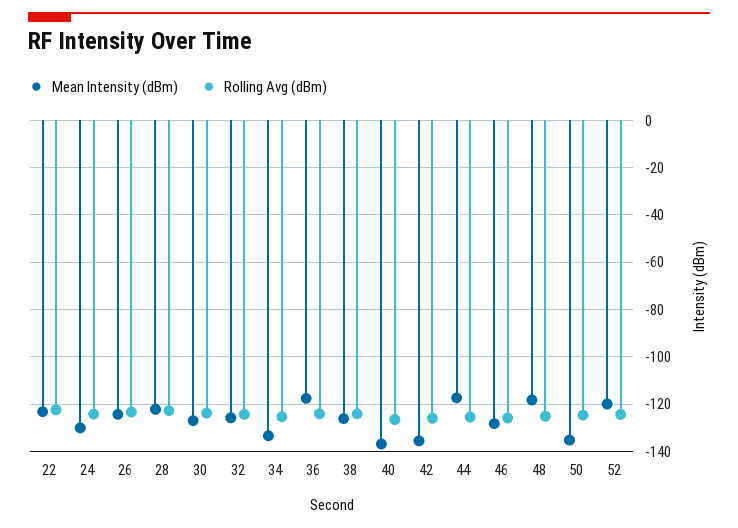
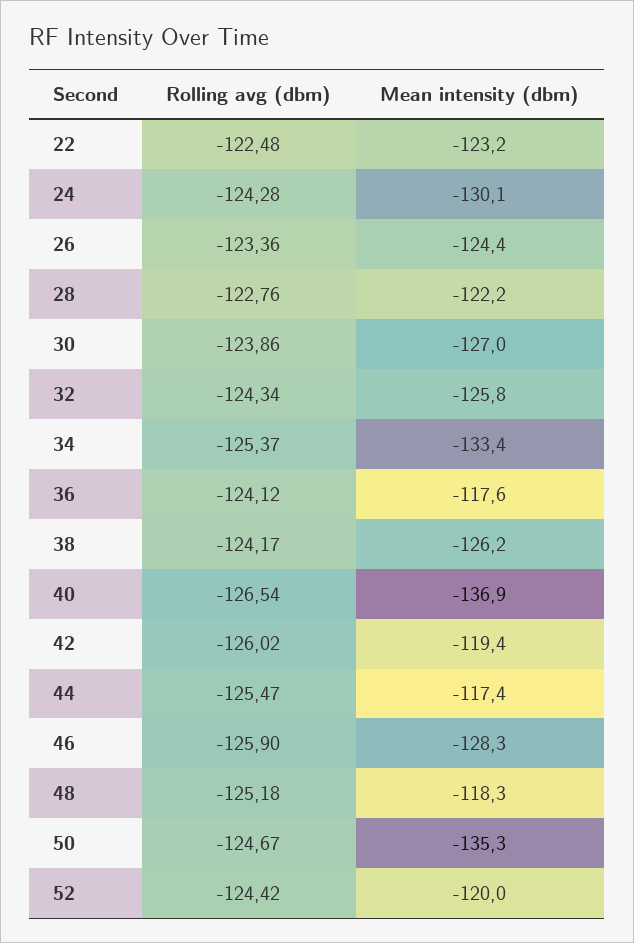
Mean Intensity (dBm), 42: -135 -> -119.4

